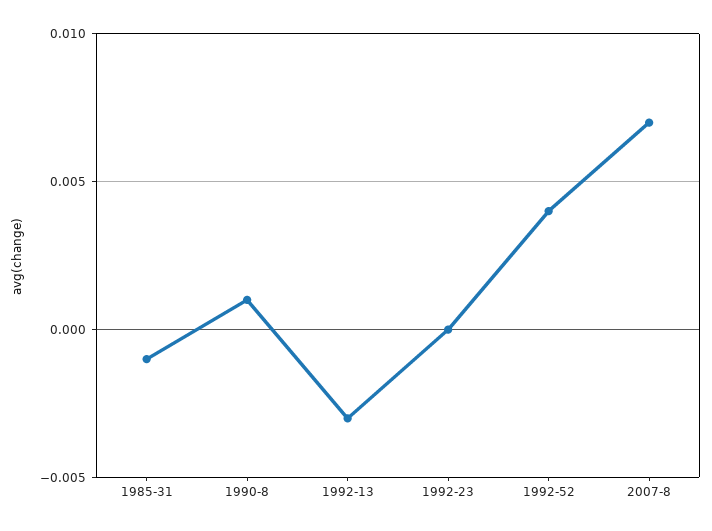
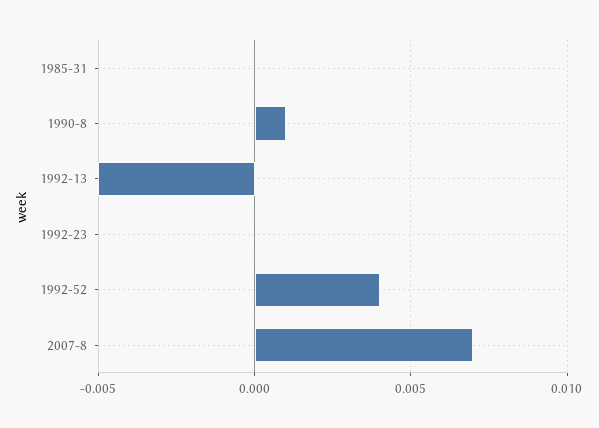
1985-31: -0.001 -> 0
1992-13: -0.003 -> -0.005

